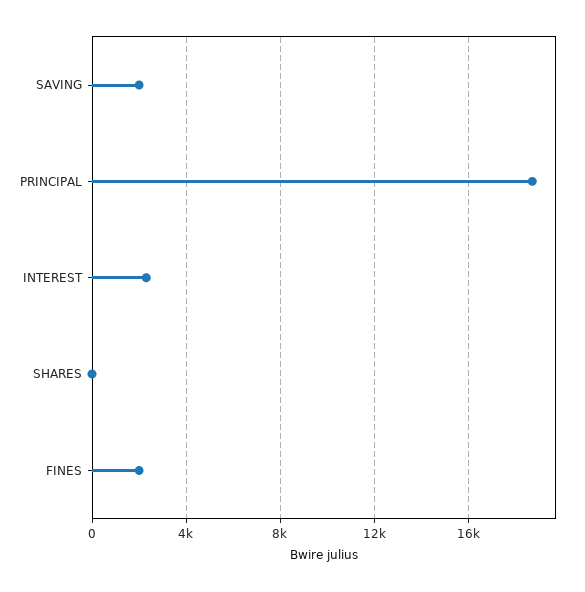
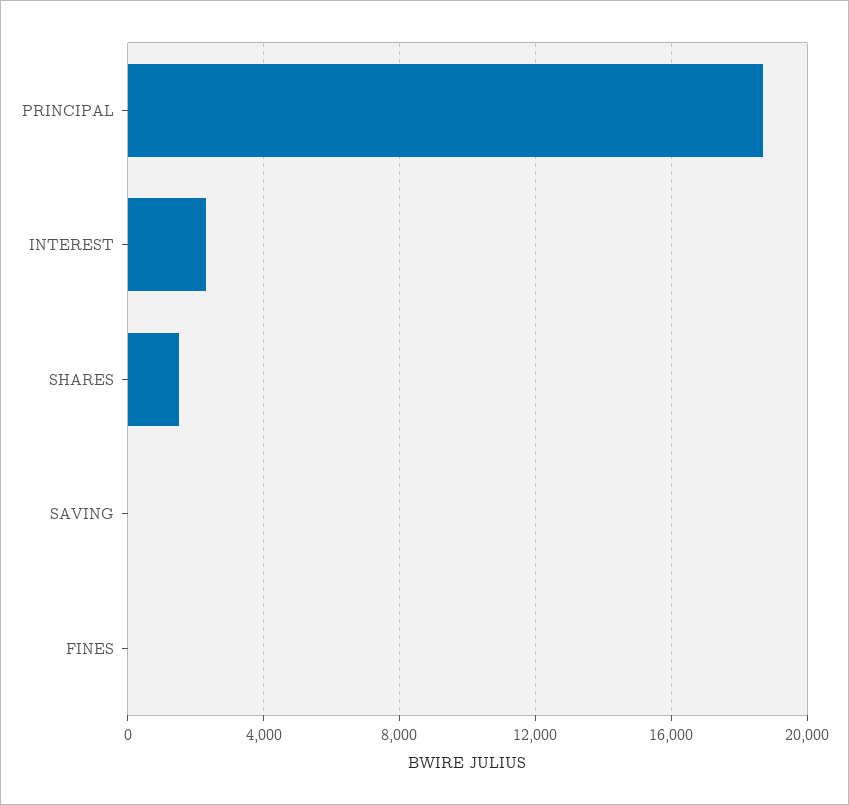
SAVING: 2000 -> 0
SHARES: 0 -> 1500
FINES: 2000 -> 0

